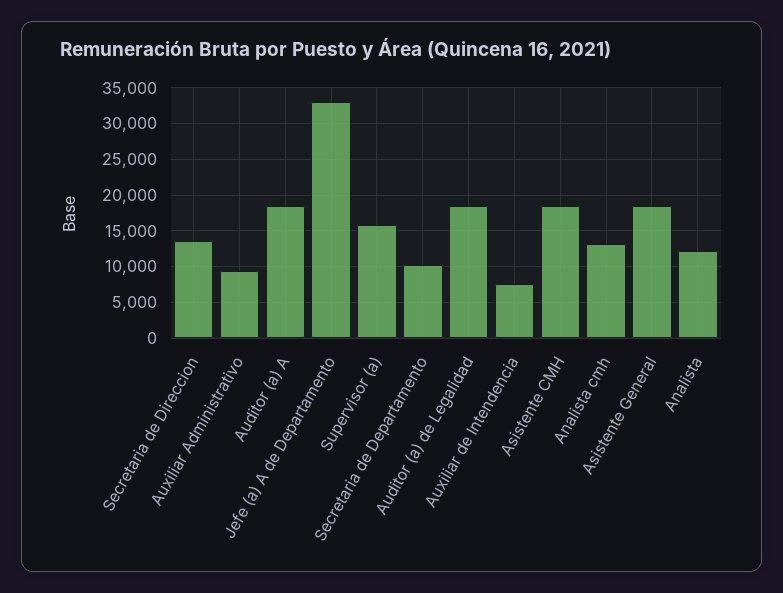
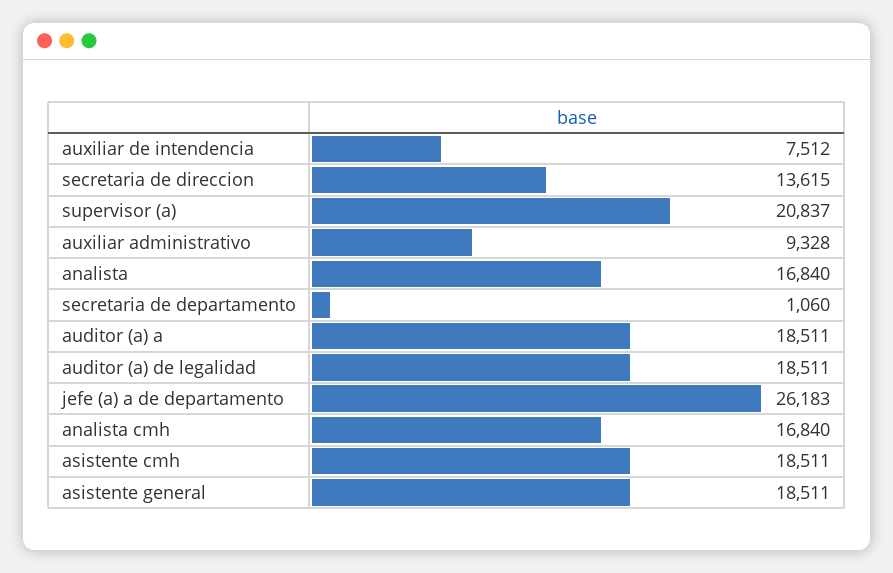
Jefe (a) A de Departamento: 33000 -> 26183
Supervisor (a): 16000 -> 20837
Secretaria de Departamento: 10000 -> 1060
Analista cmh: 13000 -> 16840
Analista: 12000 -> 16840

